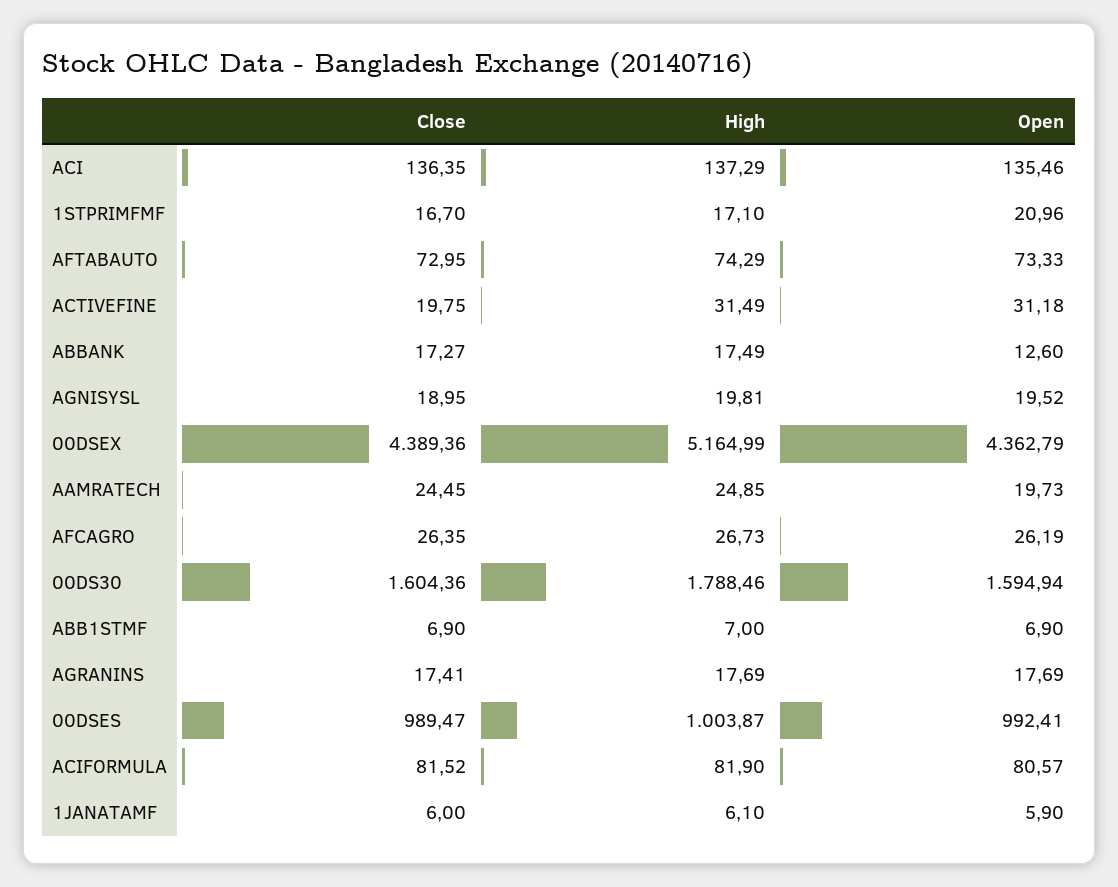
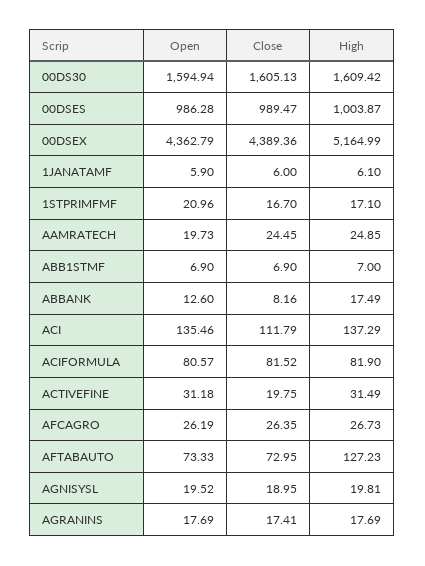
Close, ACI: 136.35 -> 111.79
High, AFTABAUTO: 74.29 -> 127.23
Close, ABBANK: 17.27 -> 8.16
Close, 00DS30: 1604.36 -> 1605.13
High, 00DS30: 1788.46 -> 1609.42
Open, 00DSES: 992.41 -> 986.28

